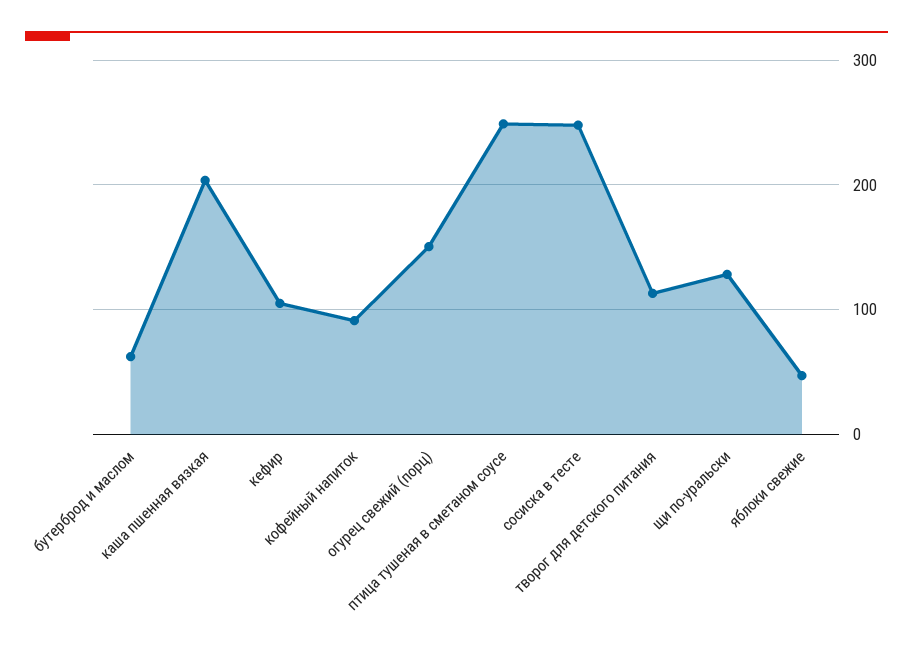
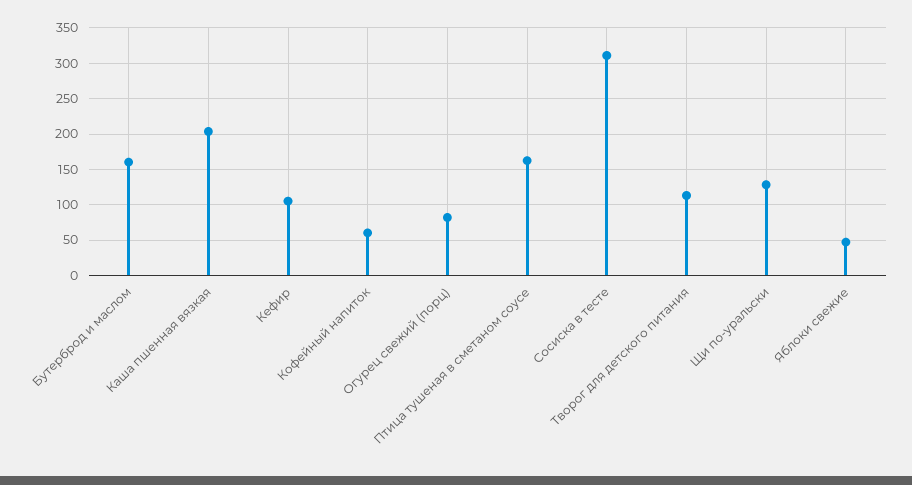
бутерброд и маслом: 60 -> 160
кофейный напиток: 90 -> 60
огурец свежий (порц): 150 -> 80
птица тушеная в сметаном соусе: 250 -> 160
сосиска в тесте: 250 -> 310

